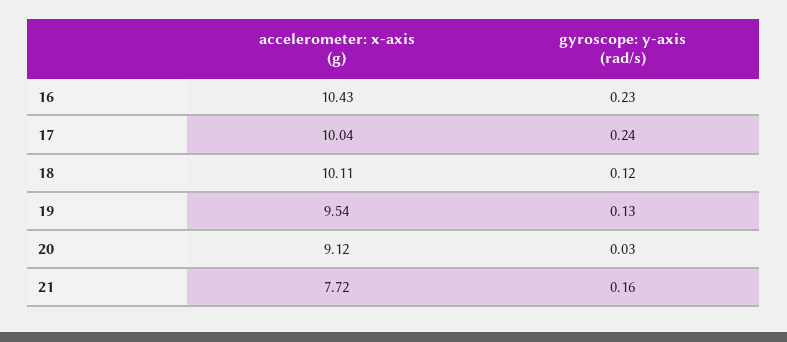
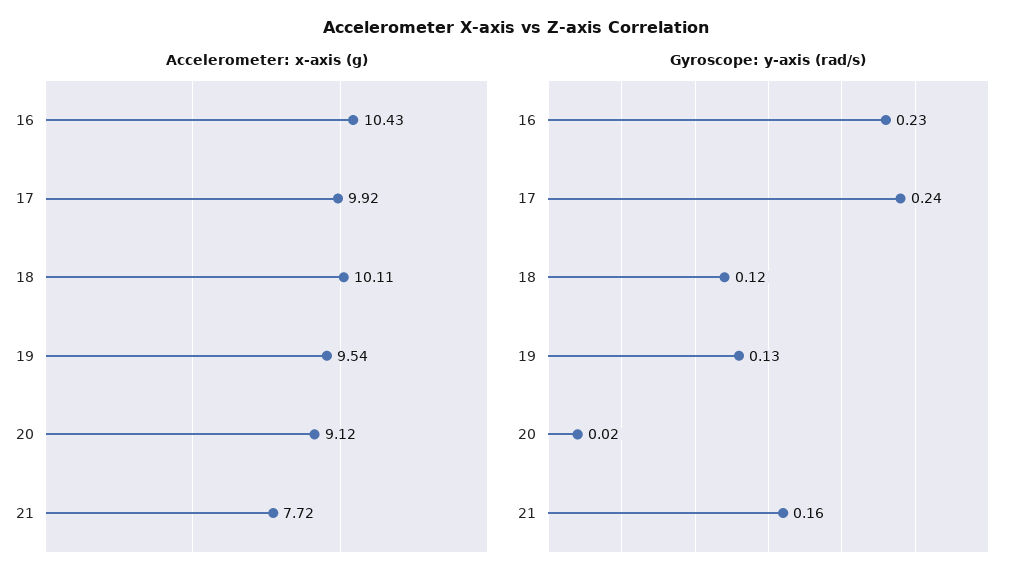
accelerometer: x-axis (g), 17: 10.04 -> 9.92
gyroscope: y-axis (rad/s), 20: 0.03 -> 0.02

